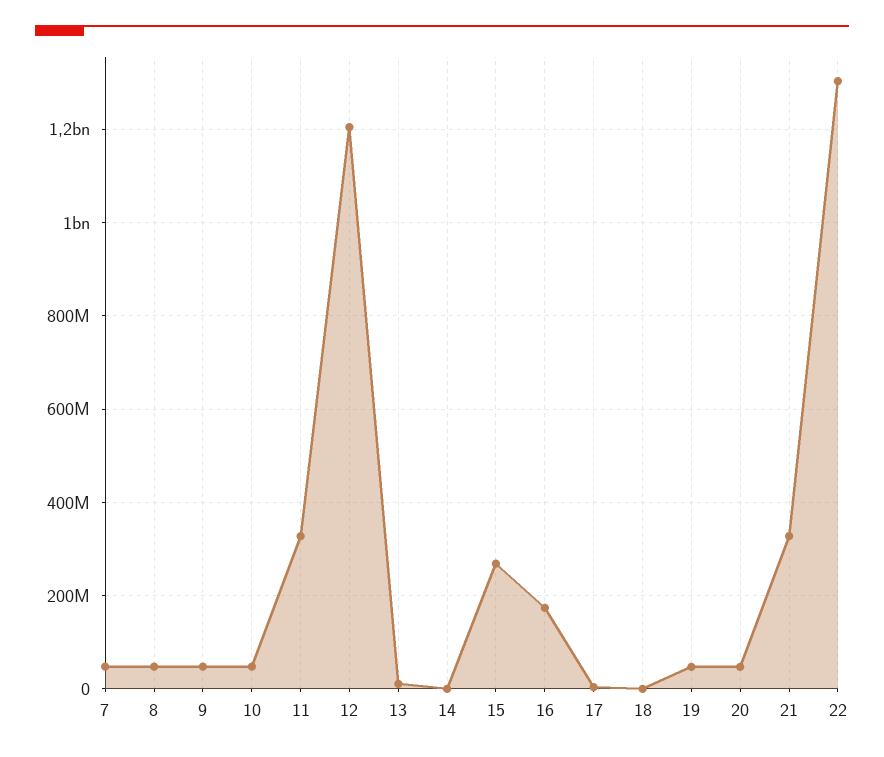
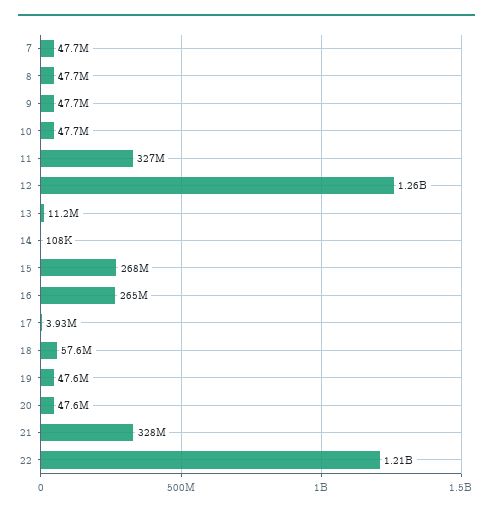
12: 1200000000 -> 1260000000
16: 180000000 -> 265000000
18: 0 -> 57600000
22: 1300000000 -> 1210000000

